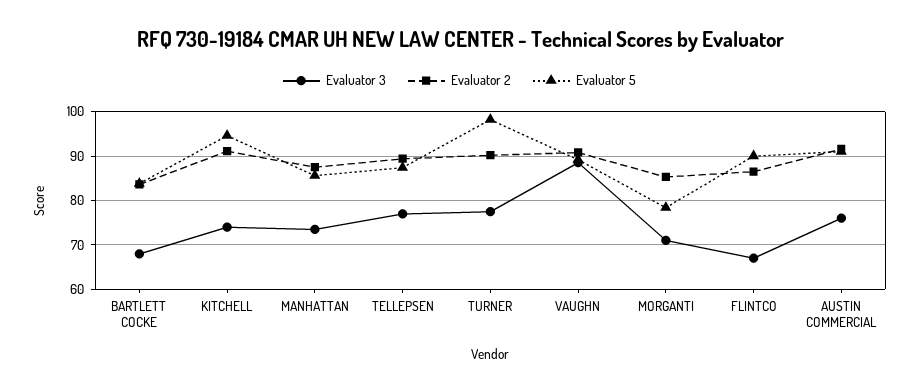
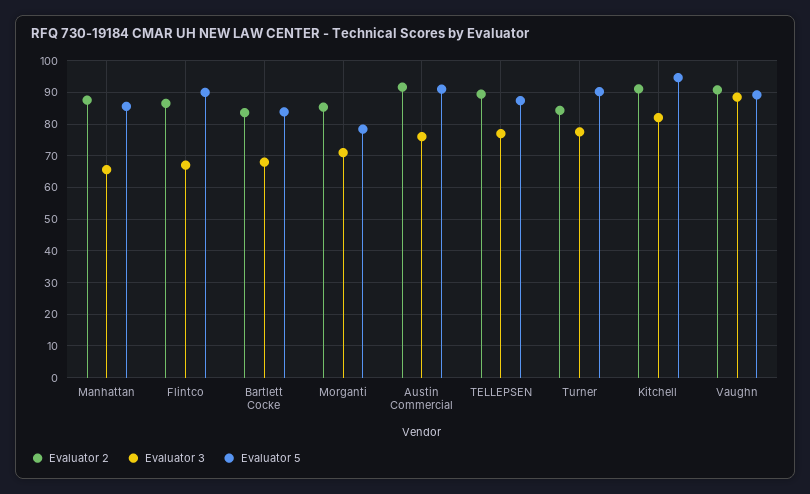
Evaluator 3, KITCHELL: 74 -> 82
Evaluator 3, MANHATTAN: 74 -> 66
Evaluator 2, TURNER: 90 -> 84
Evaluator 5, TURNER: 98 -> 90

